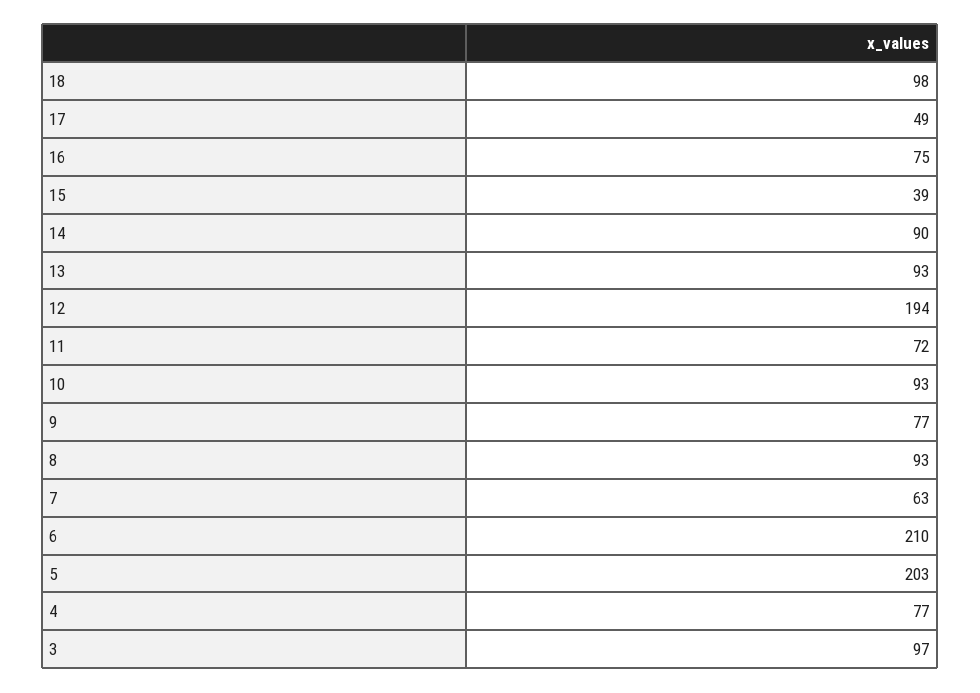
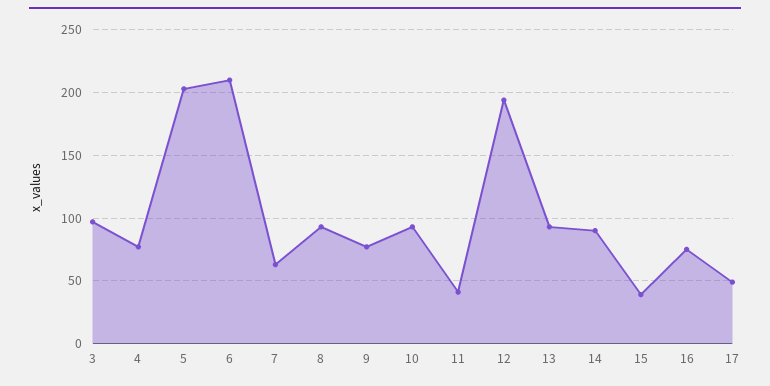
18: 98 -> none
11: 72 -> 40

